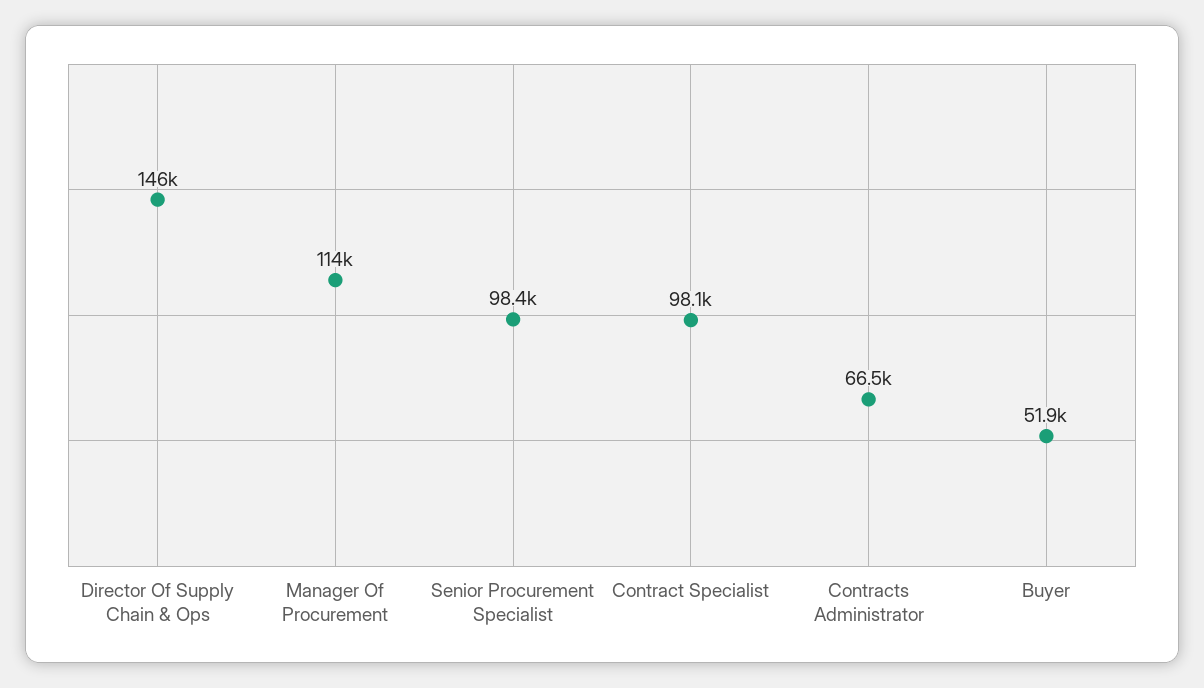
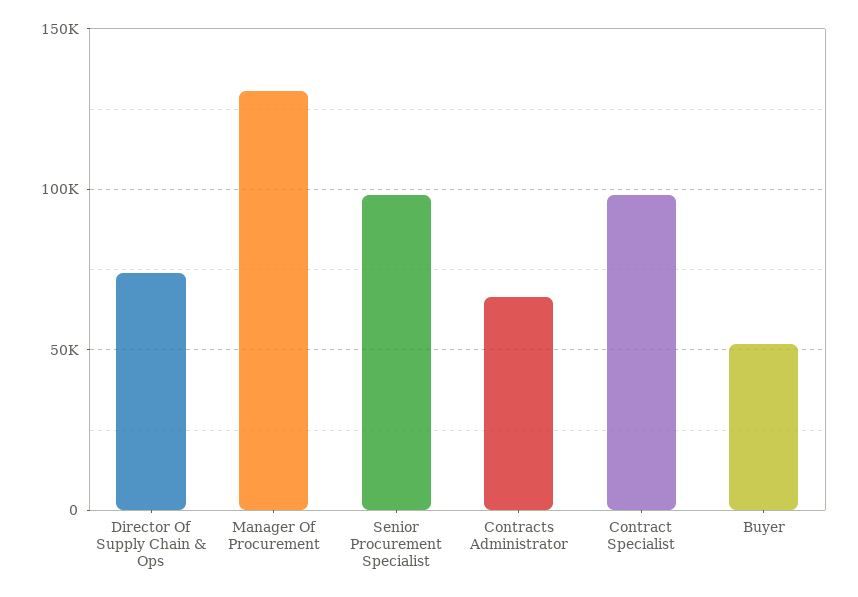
Director Of Supply Chain & Ops: 146000 -> 75000
Manager Of Procurement: 114000 -> 130000

